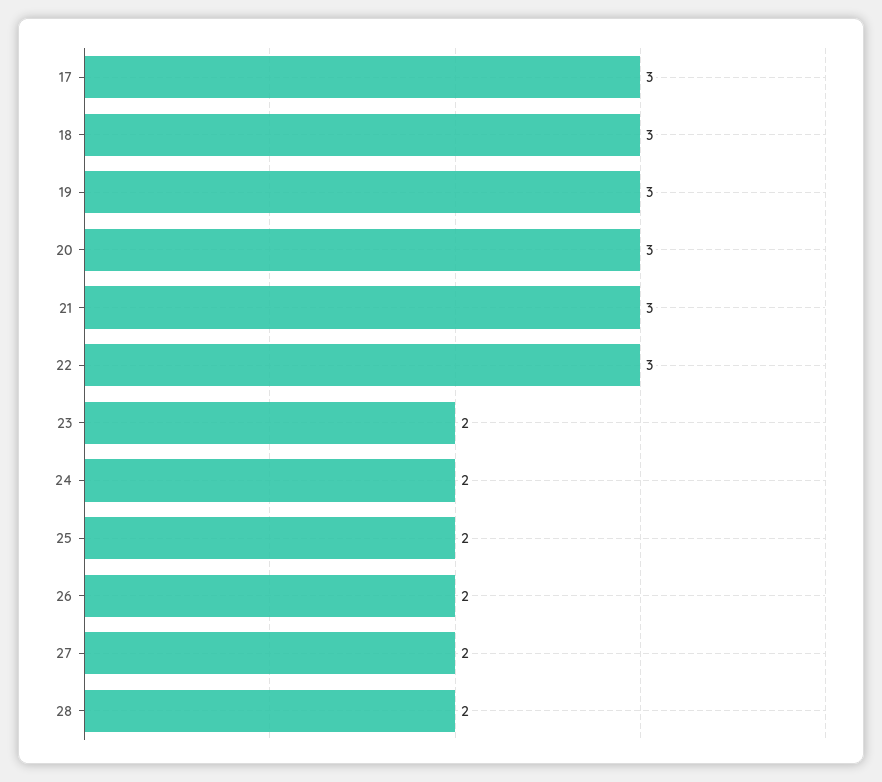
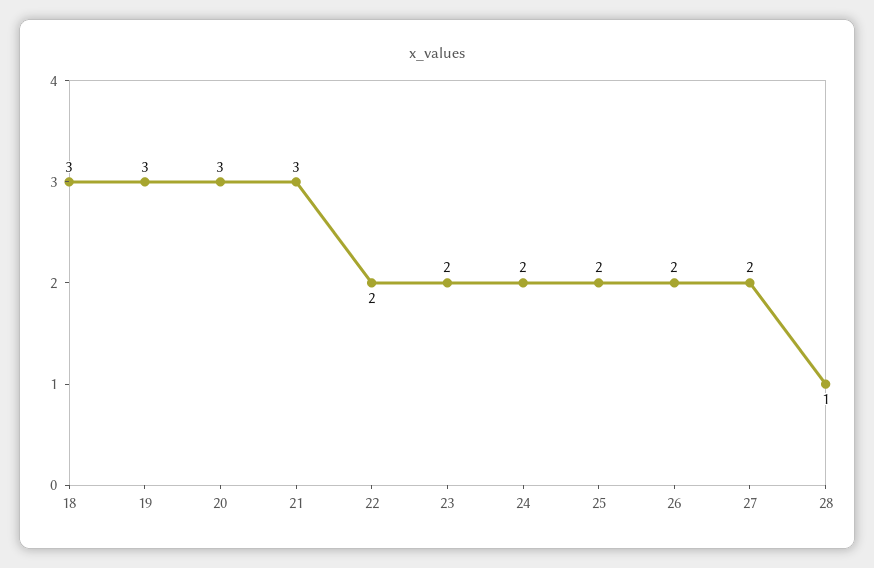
17: 3 -> none
22: 3 -> 2
28: 2 -> 1

